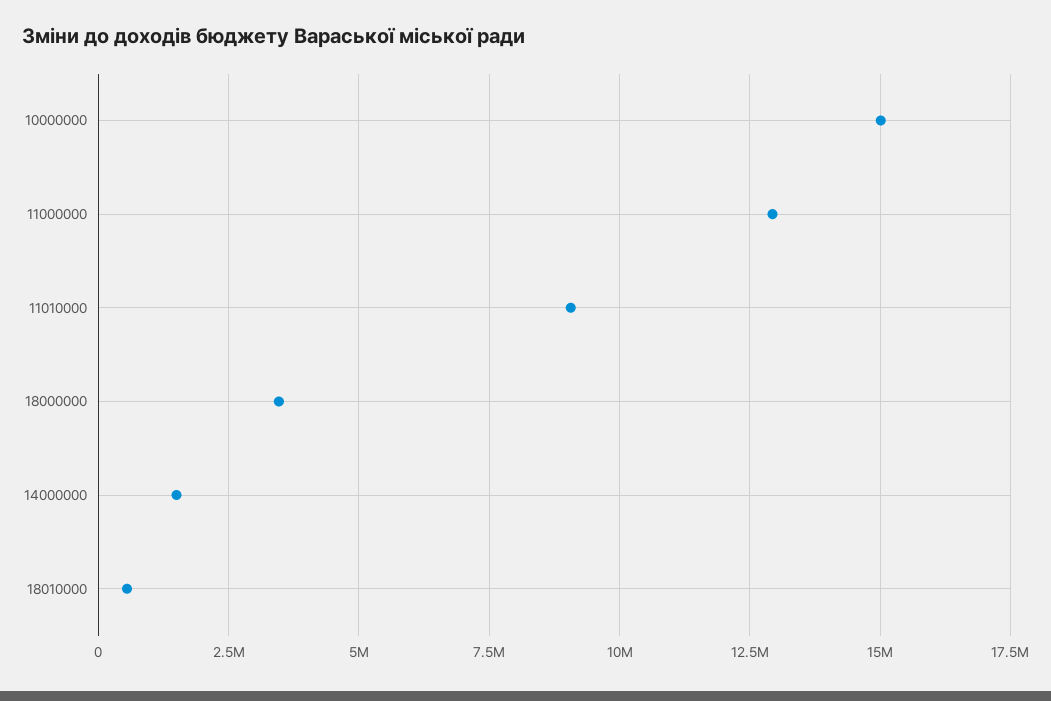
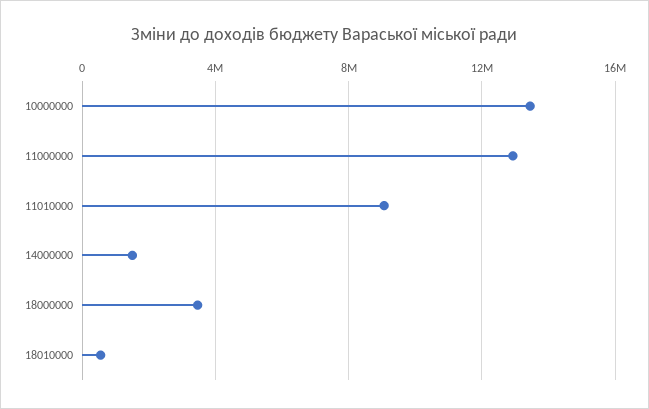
10000000: 15000000 -> 13500000

